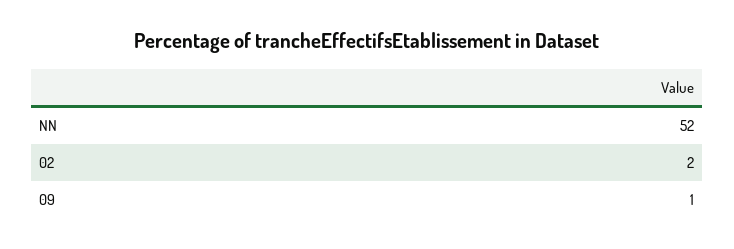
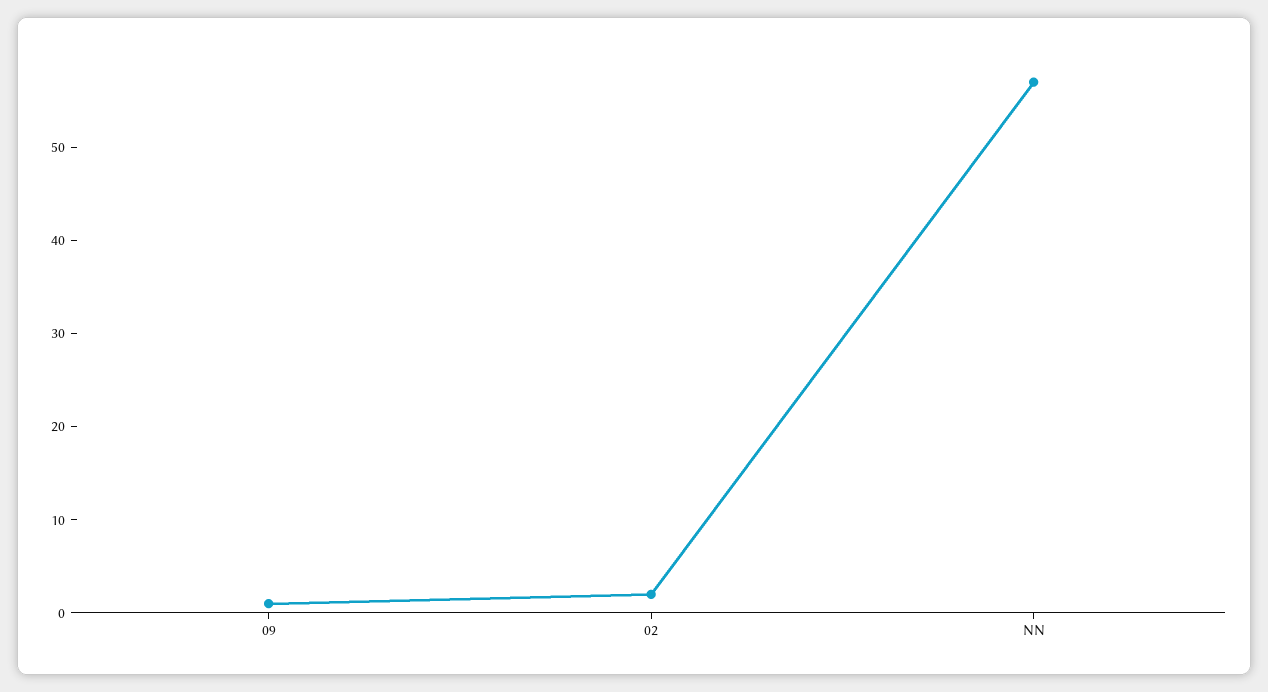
NN: 52 -> 57

